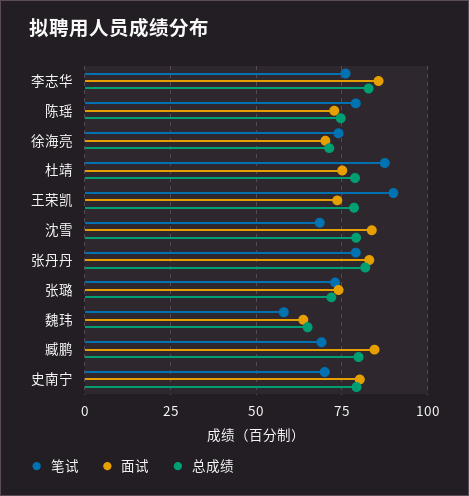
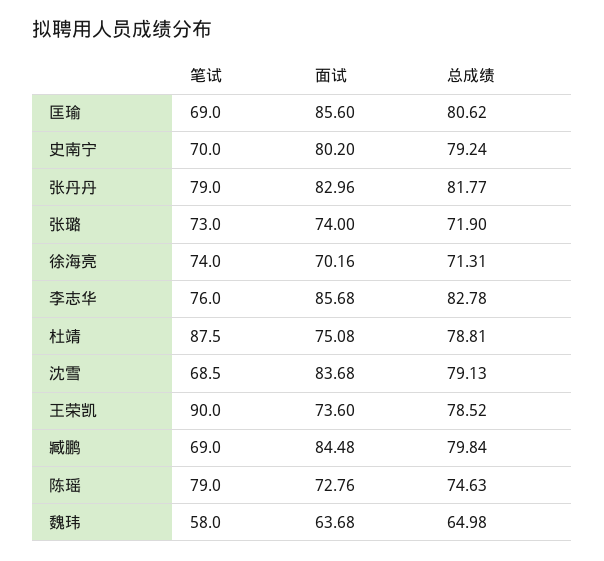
笔试, 匡瑜: none -> 69
面试, 匡瑜: none -> 85.6
总成绩, 匡瑜: none -> 80.62

